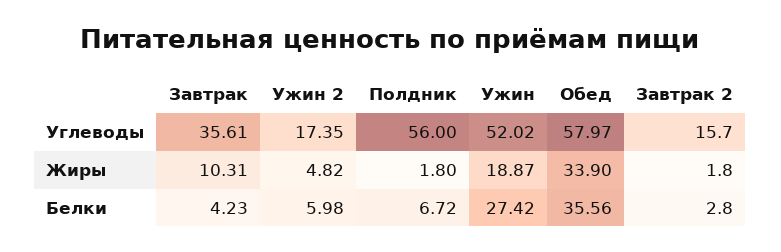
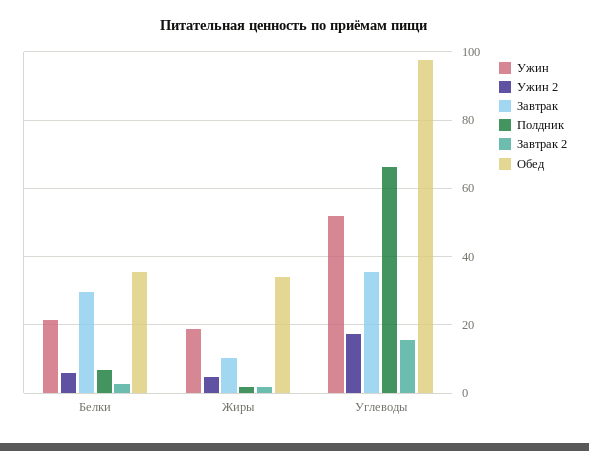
Полдник, Углеводы: 56 -> 66
Обед, Углеводы: 57.97 -> 98
Завтрак, Белки: 4.23 -> 30
Ужин, Белки: 27.42 -> 22

